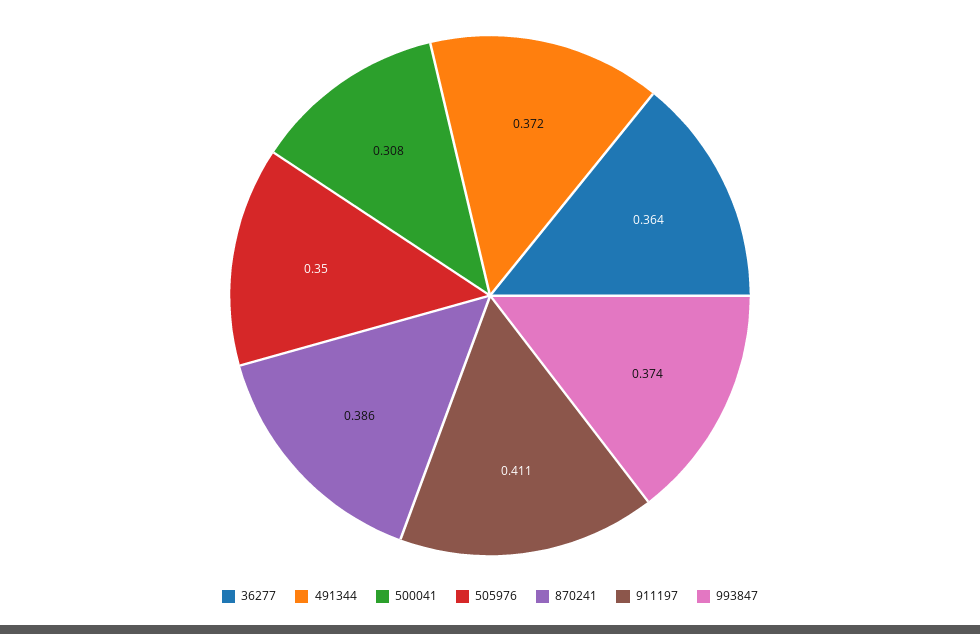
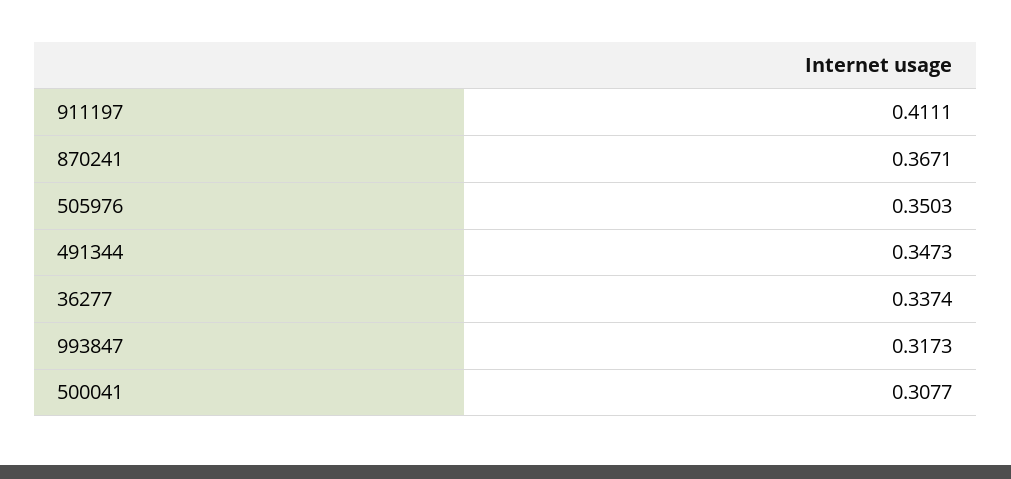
36277: 0.364 -> 0.3374
491344: 0.372 -> 0.3473
870241: 0.386 -> 0.3671
993847: 0.374 -> 0.3173

